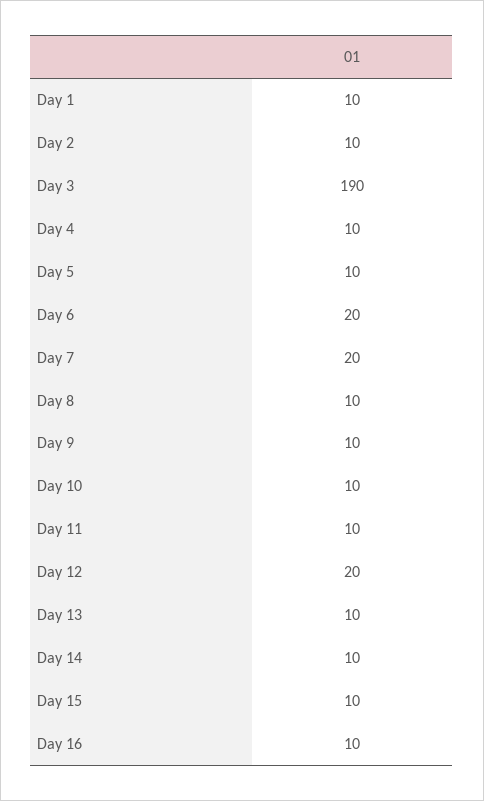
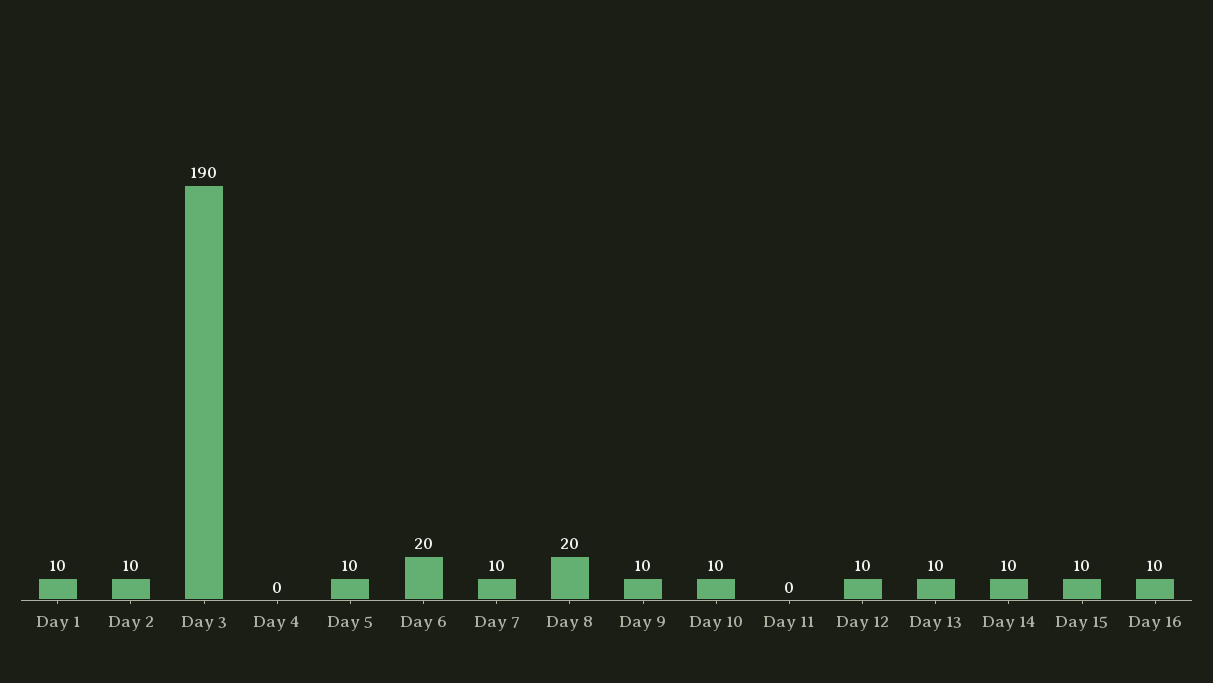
Day 4: 10 -> 0
Day 7: 20 -> 10
Day 8: 10 -> 20
Day 11: 10 -> 0
Day 12: 20 -> 10

